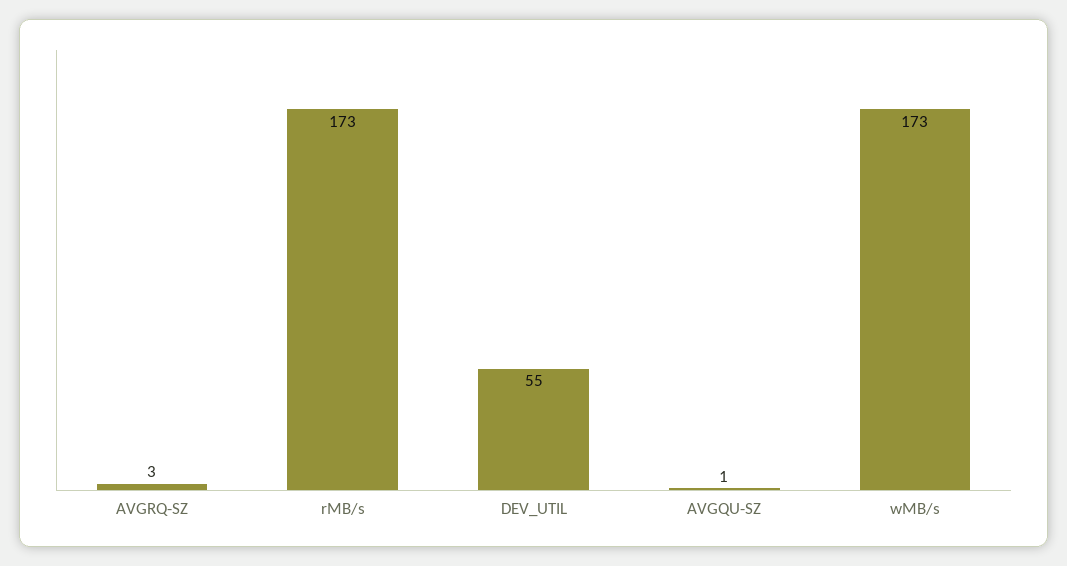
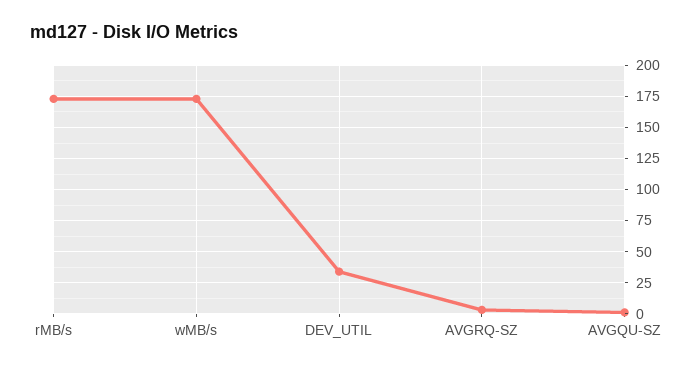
DEV_UTIL: 55 -> 35

